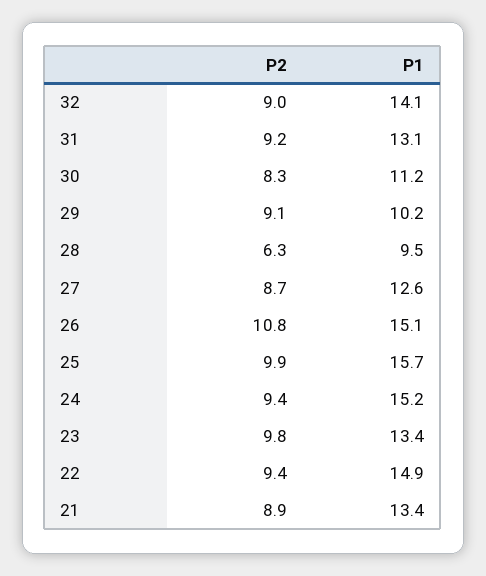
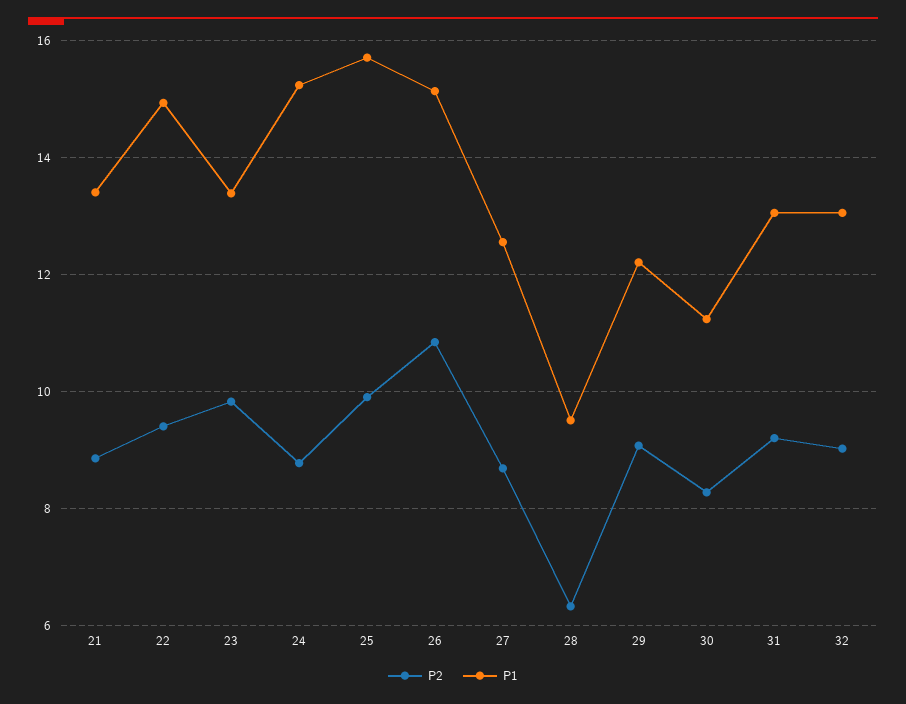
P1, 32: 14.1 -> 13
P1, 29: 10.2 -> 12.2
P2, 24: 9.4 -> 8.8

